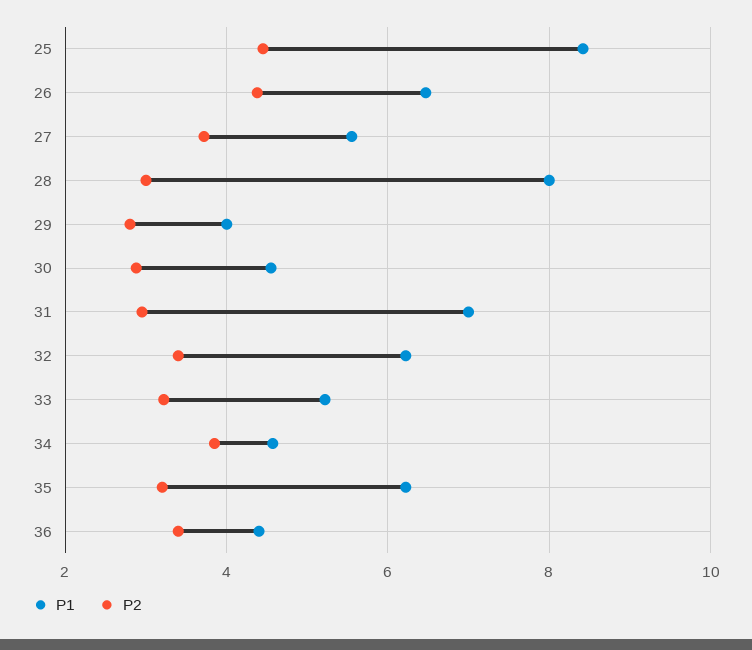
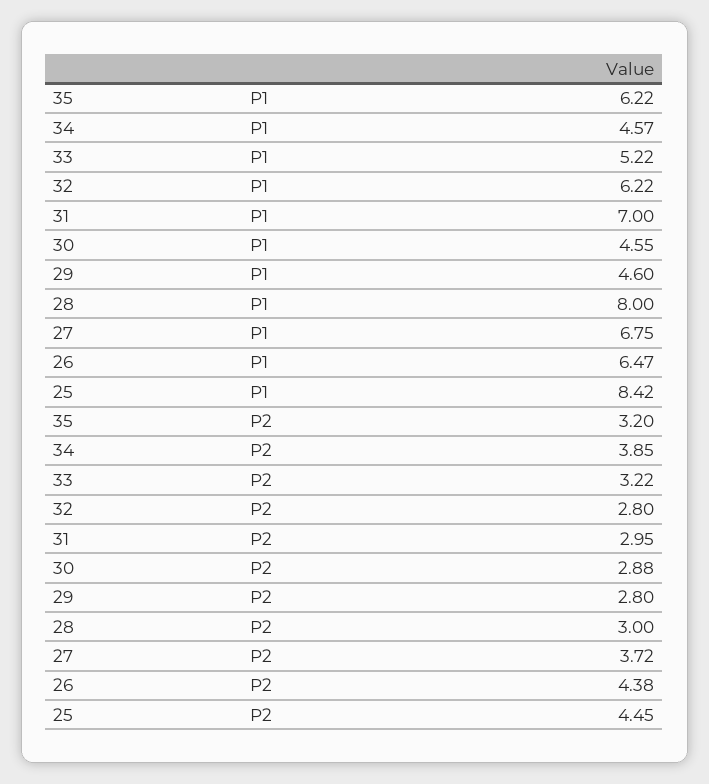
P1, 27: 5.6 -> 6.75
P1, 29: 4 -> 4.6
P2, 32: 3.4 -> 2.8
P1, 36: 4.4 -> none
P2, 36: 3.4 -> none

